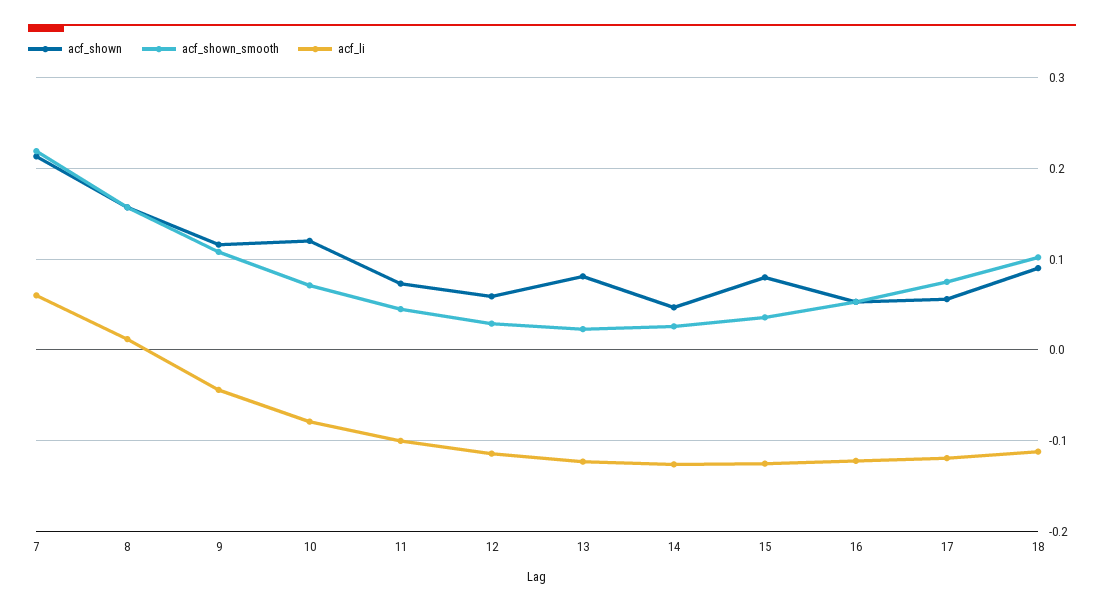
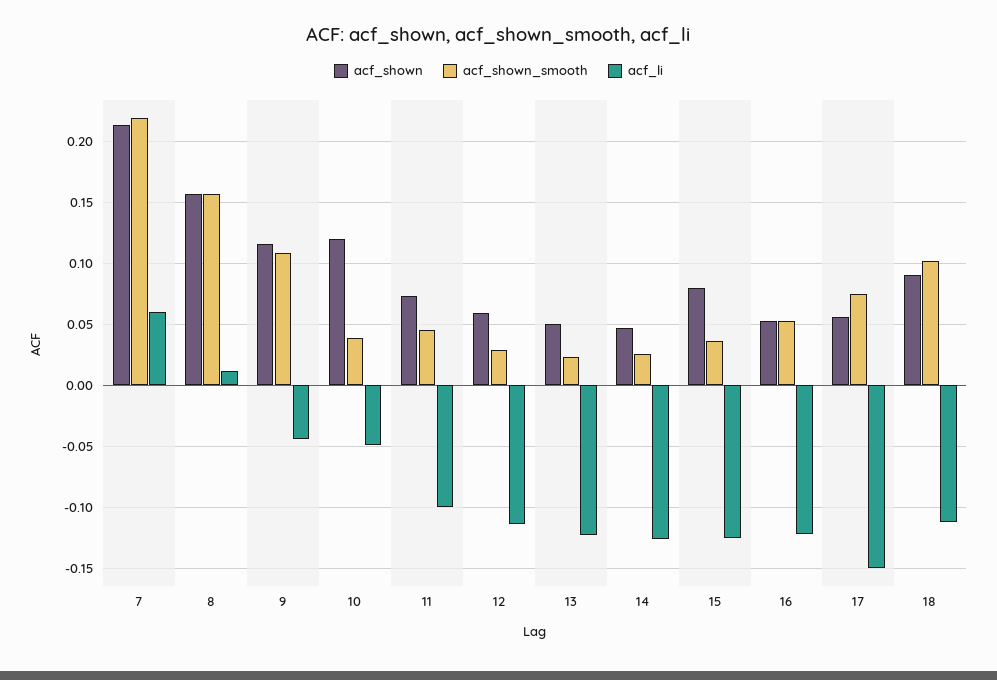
acf_shown_smooth, 10: 0.07 -> 0.04
acf_li, 10: -0.08 -> -0.05
acf_shown, 13: 0.08 -> 0.05
acf_li, 17: -0.12 -> -0.15

